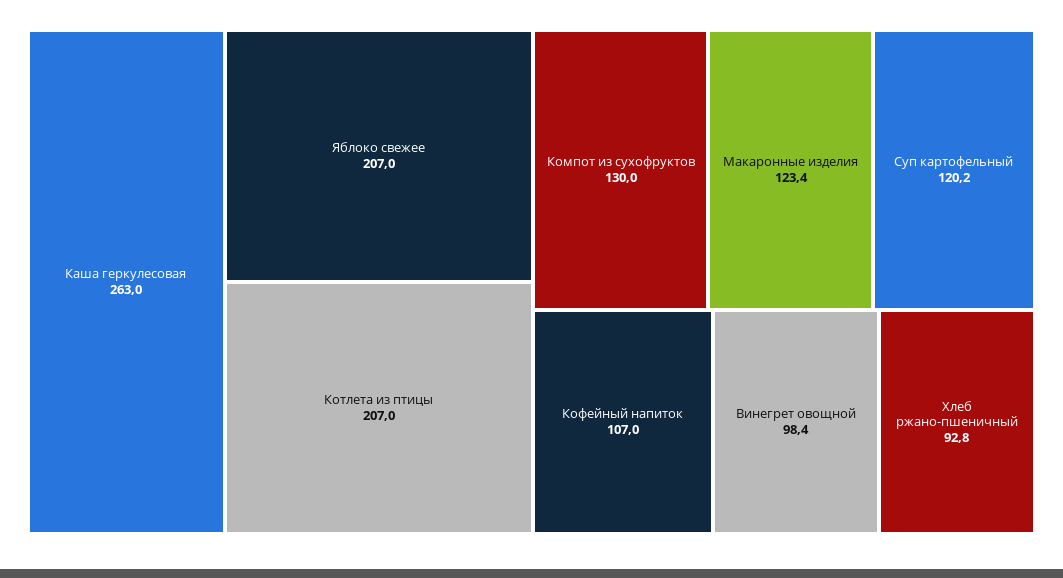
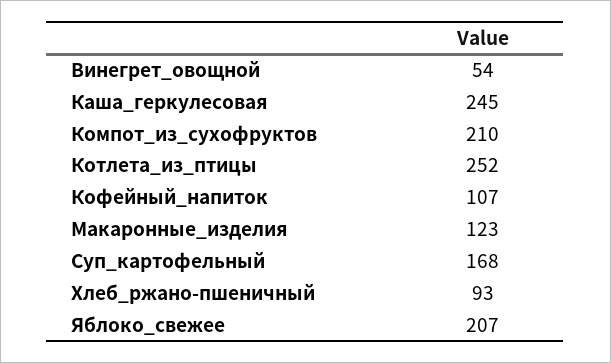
Каша геркулесовая: 263 -> 245
Котлета из птицы: 207 -> 252
Компот из сухофруктов: 130 -> 210
Суп картофельный: 120.2 -> 168
Винегрет овощной: 98.4 -> 54

